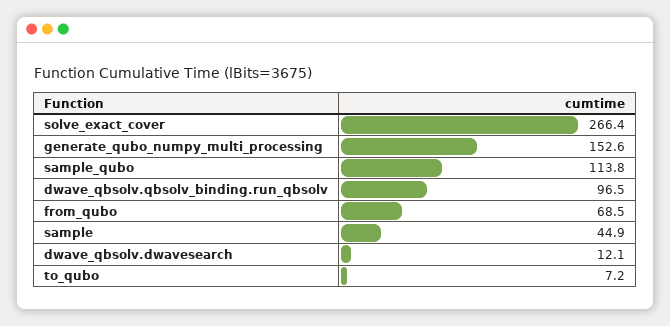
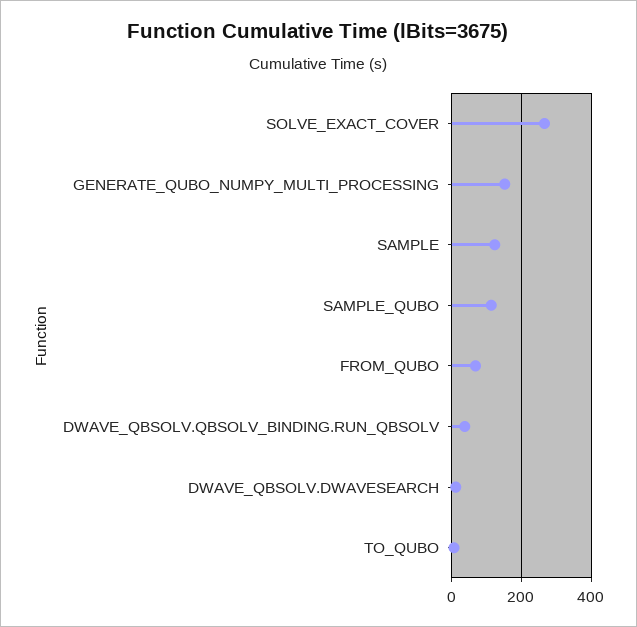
dwave_qbsolv.qbsolv_binding.run_qbsolv: 96.5 -> 40
sample: 44.9 -> 120

